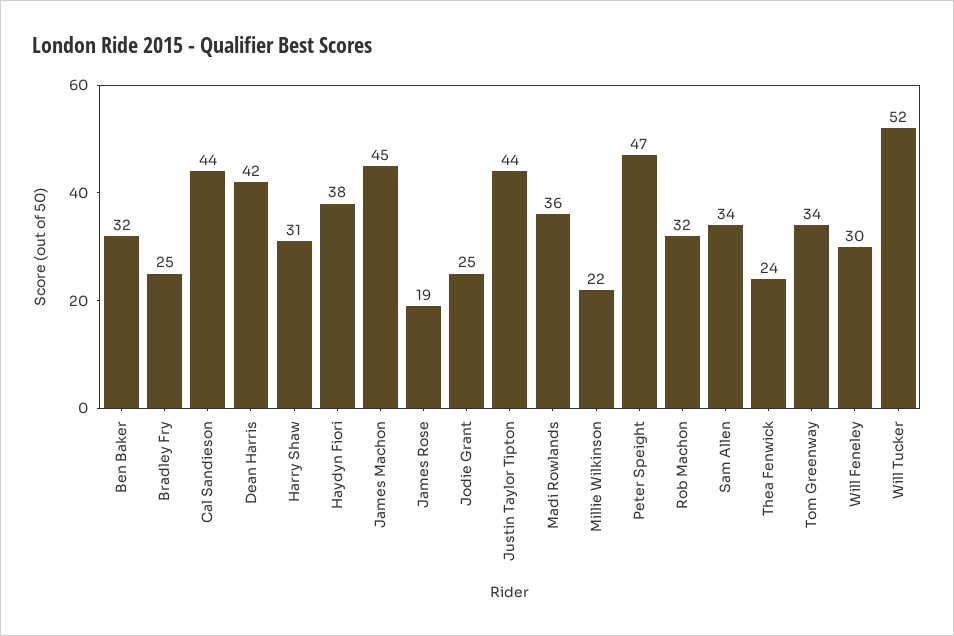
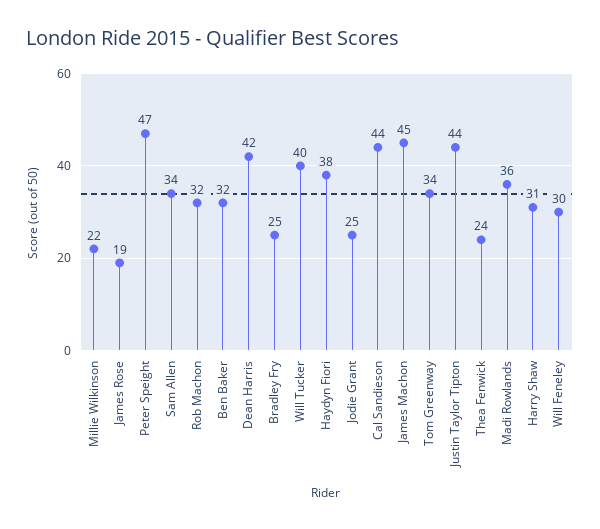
Will Tucker: 52 -> 40

